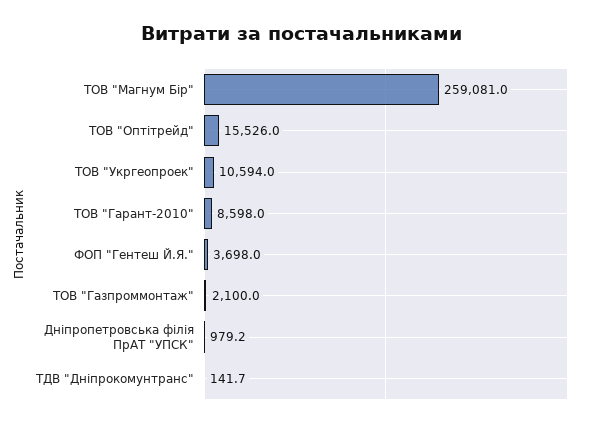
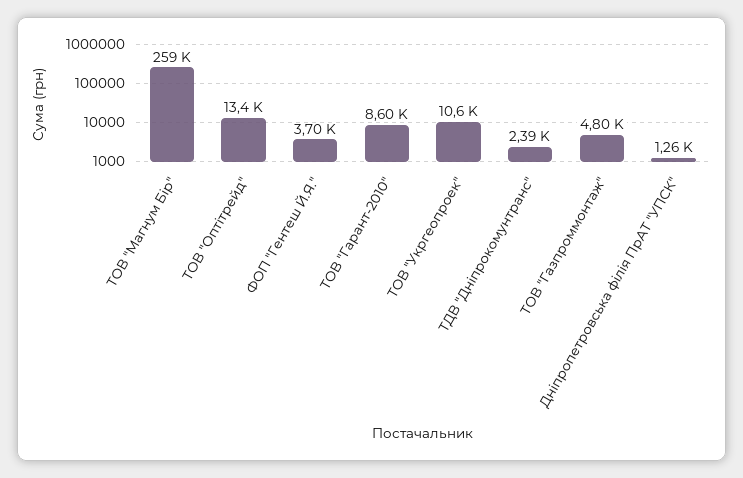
ТОВ "Оптітрейд": 15526 -> 13400
ТОВ "Газпроммонтаж": 2100 -> 4800
Дніпропетровська філія ПрАТ "УПСК": 979.2 -> 1260
ТДВ "Дніпрокомунтранс": 141.7 -> 2390

